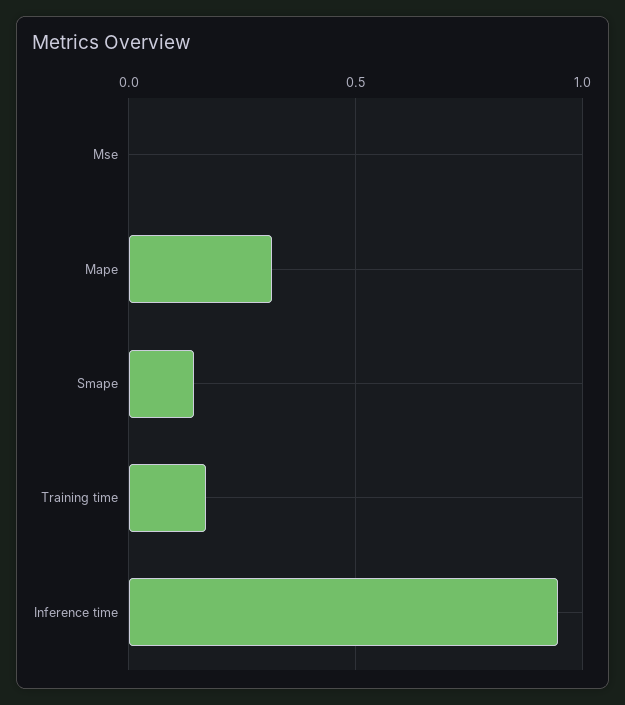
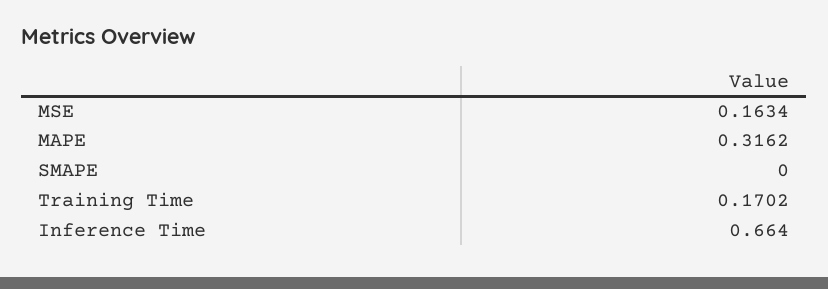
Mse: 0 -> 0.1634
Smape: 0.15 -> 0
Inference time: 0.95 -> 0.664

